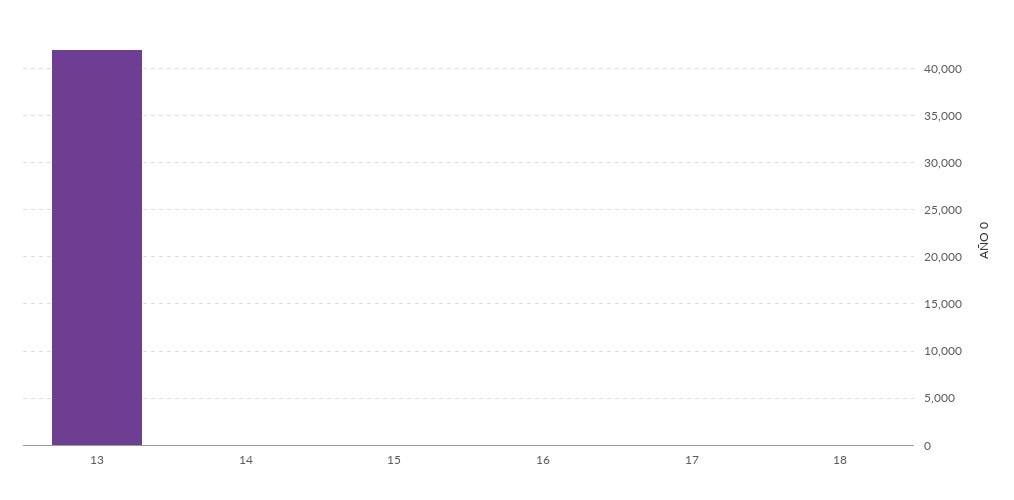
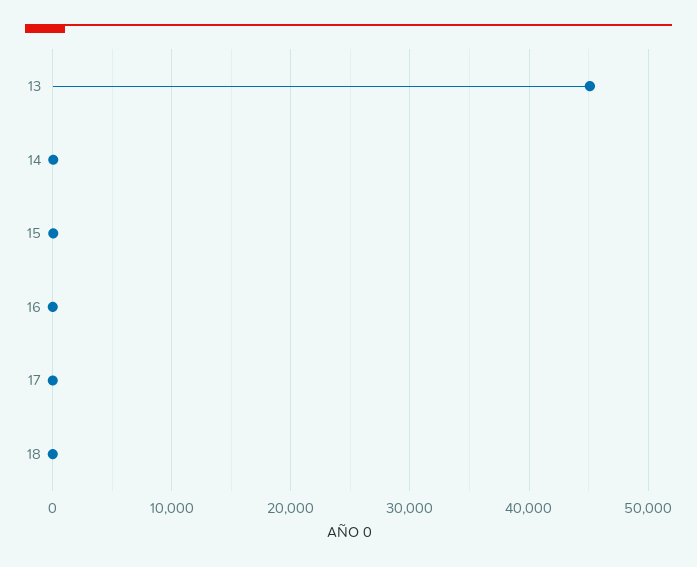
13: 42000 -> 45000

